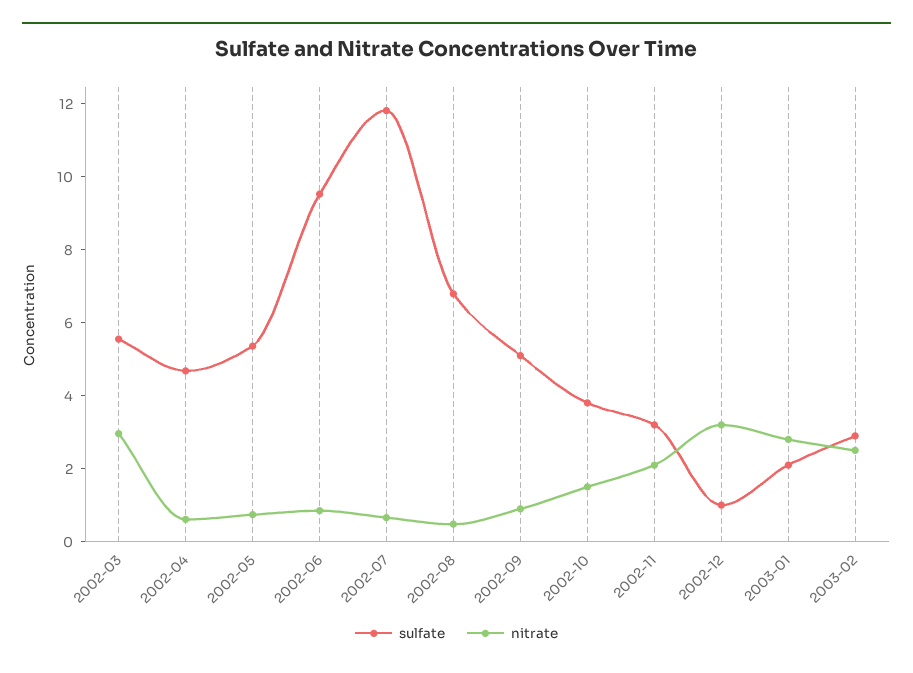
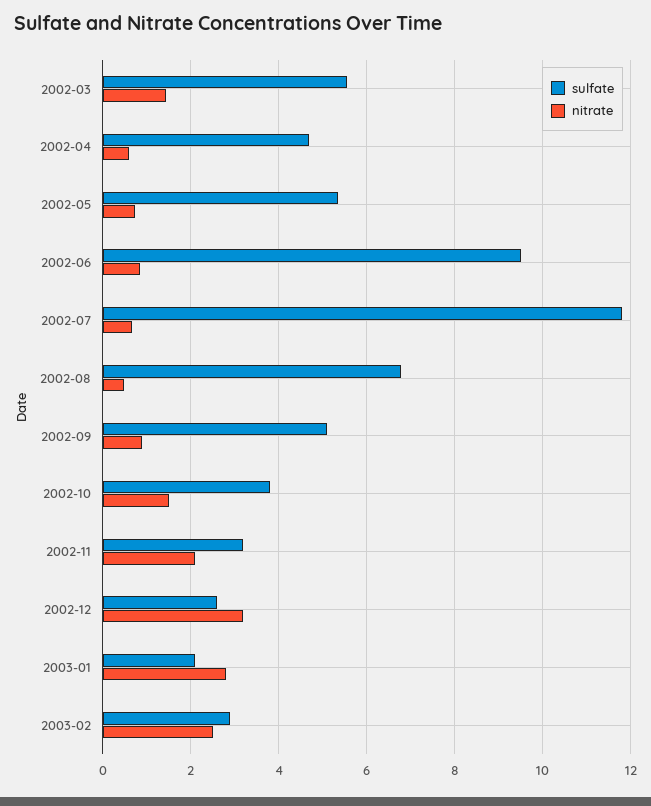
nitrate, 2002-03: 3 -> 1.4
sulfate, 2002-12: 1 -> 2.6

